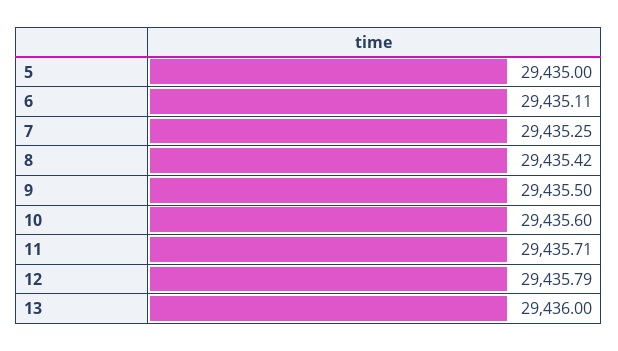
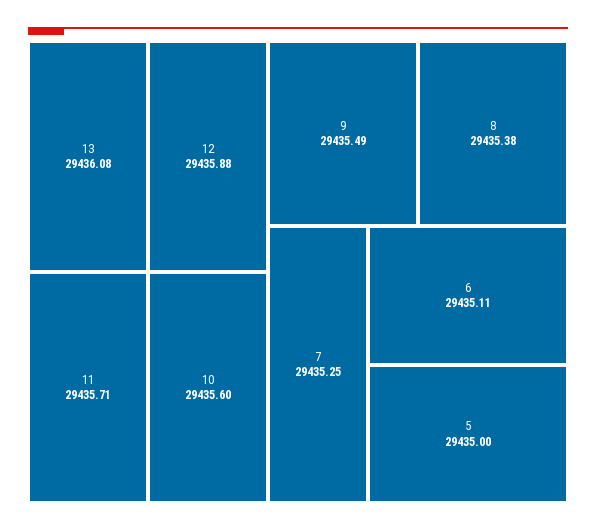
8: 29435.42 -> 29435.38
9: 29435.5 -> 29435.49
12: 29435.79 -> 29435.88
13: 29436 -> 29436.08

